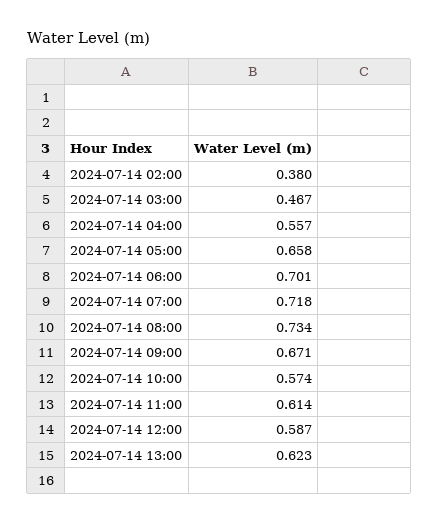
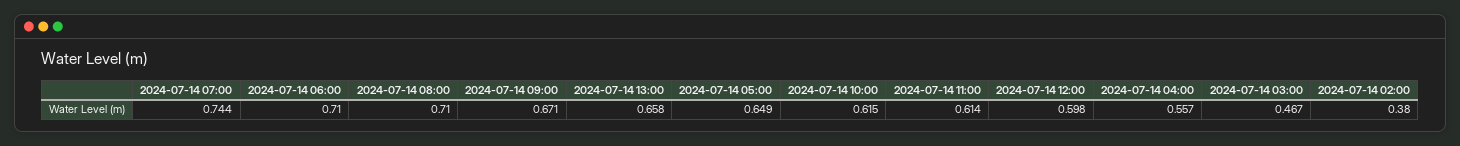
2024-07-14 05:00: 0.658 -> 0.649
2024-07-14 06:00: 0.701 -> 0.71
2024-07-14 07:00: 0.718 -> 0.744
2024-07-14 08:00: 0.734 -> 0.71
2024-07-14 10:00: 0.574 -> 0.615
2024-07-14 12:00: 0.587 -> 0.598
2024-07-14 13:00: 0.623 -> 0.658

